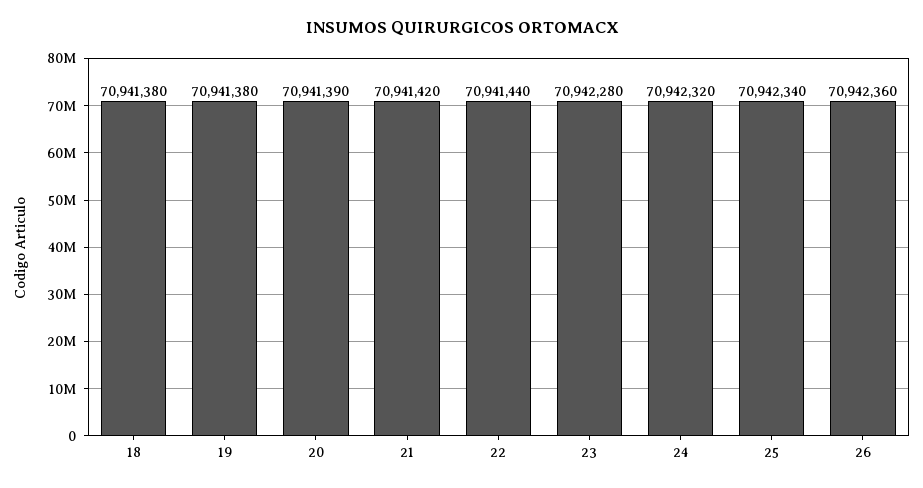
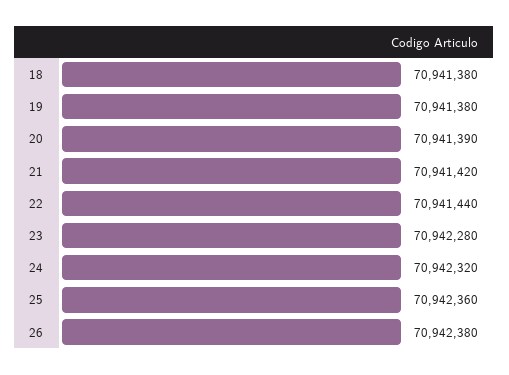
25: 70942340 -> 70942360
26: 70942360 -> 70942380

